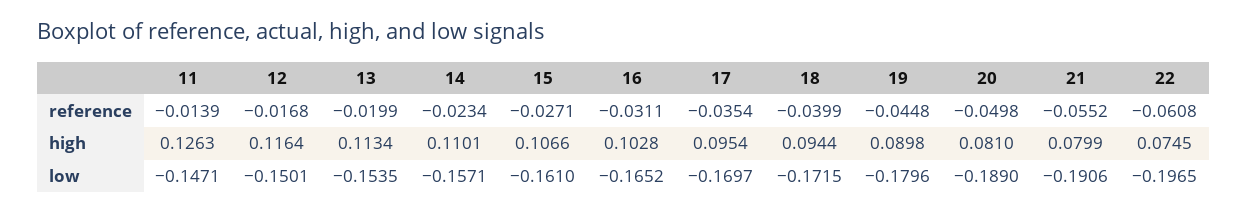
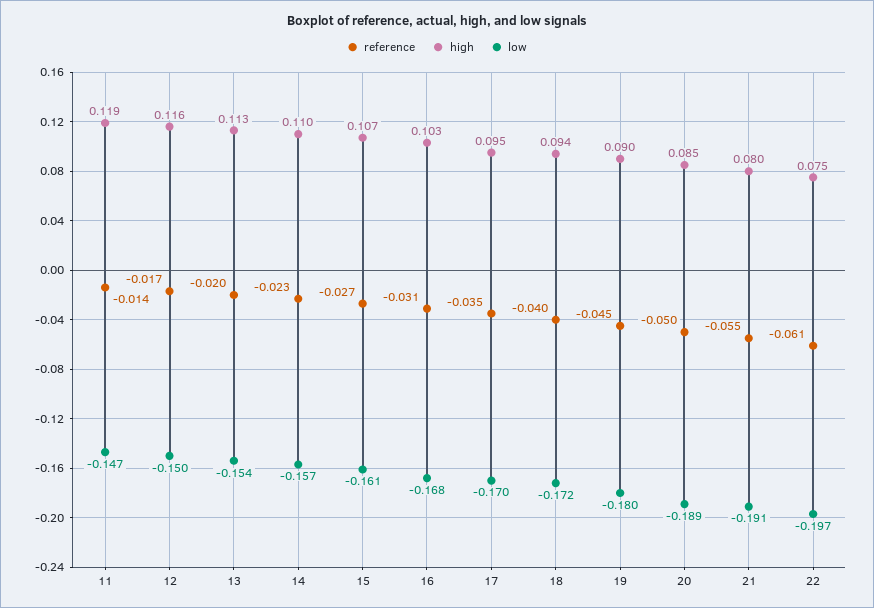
high, 11: 0.1263 -> 0.119
high, 20: 0.081 -> 0.085
low, 16: -0.1652 -> -0.168

